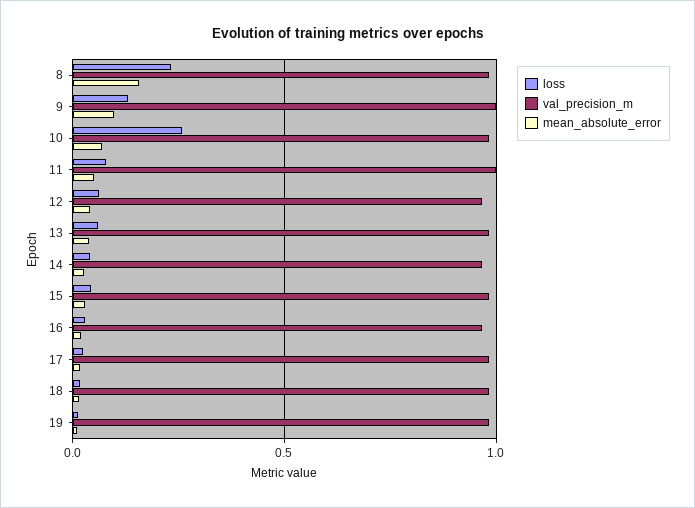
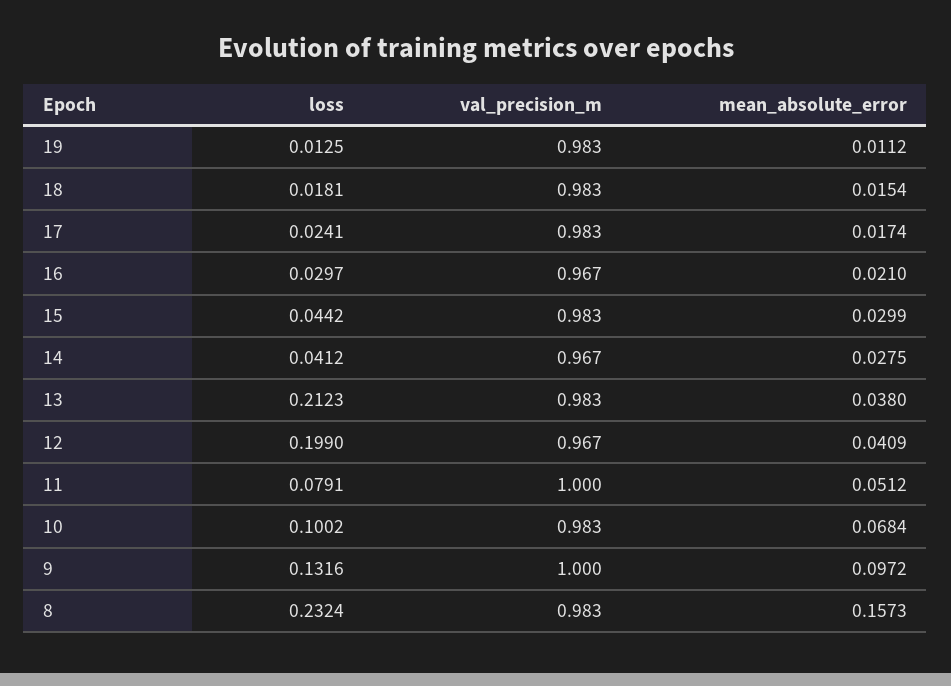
loss, 10: 0.25 -> 0.1002
loss, 12: 0.05 -> 0.199
loss, 13: 0.05 -> 0.2123

